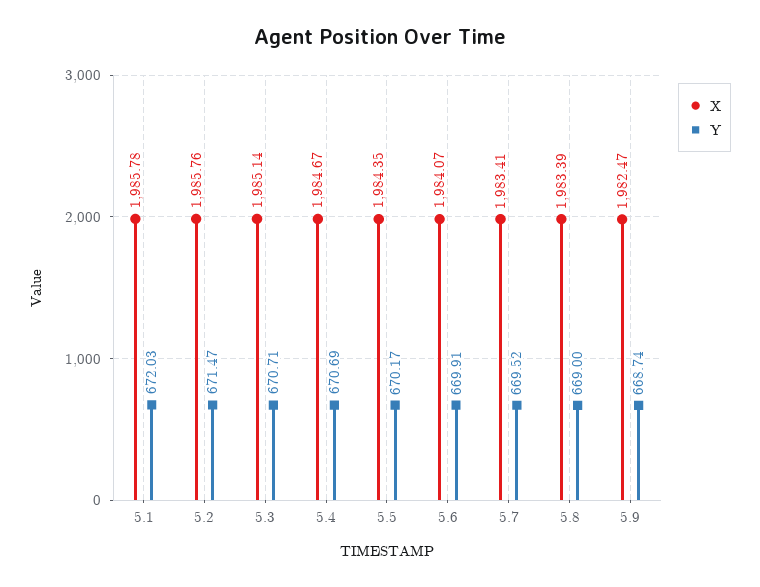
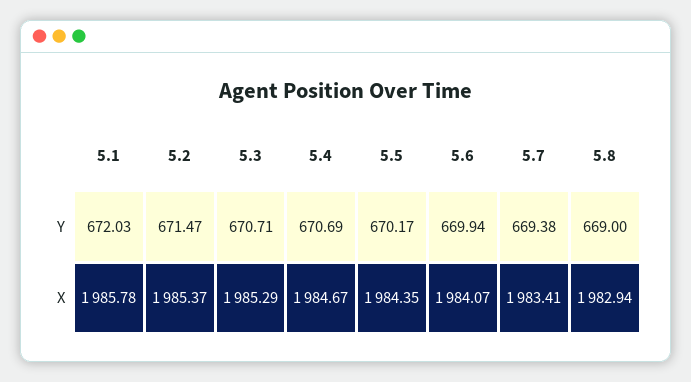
X, 5.2: 1985.76 -> 1985.37
X, 5.3: 1985.14 -> 1985.29
Y, 5.6: 669.91 -> 669.94
Y, 5.7: 669.52 -> 669.38
X, 5.8: 1983.39 -> 1982.94
X, 5.9: 1982.47 -> none
Y, 5.9: 668.74 -> none

